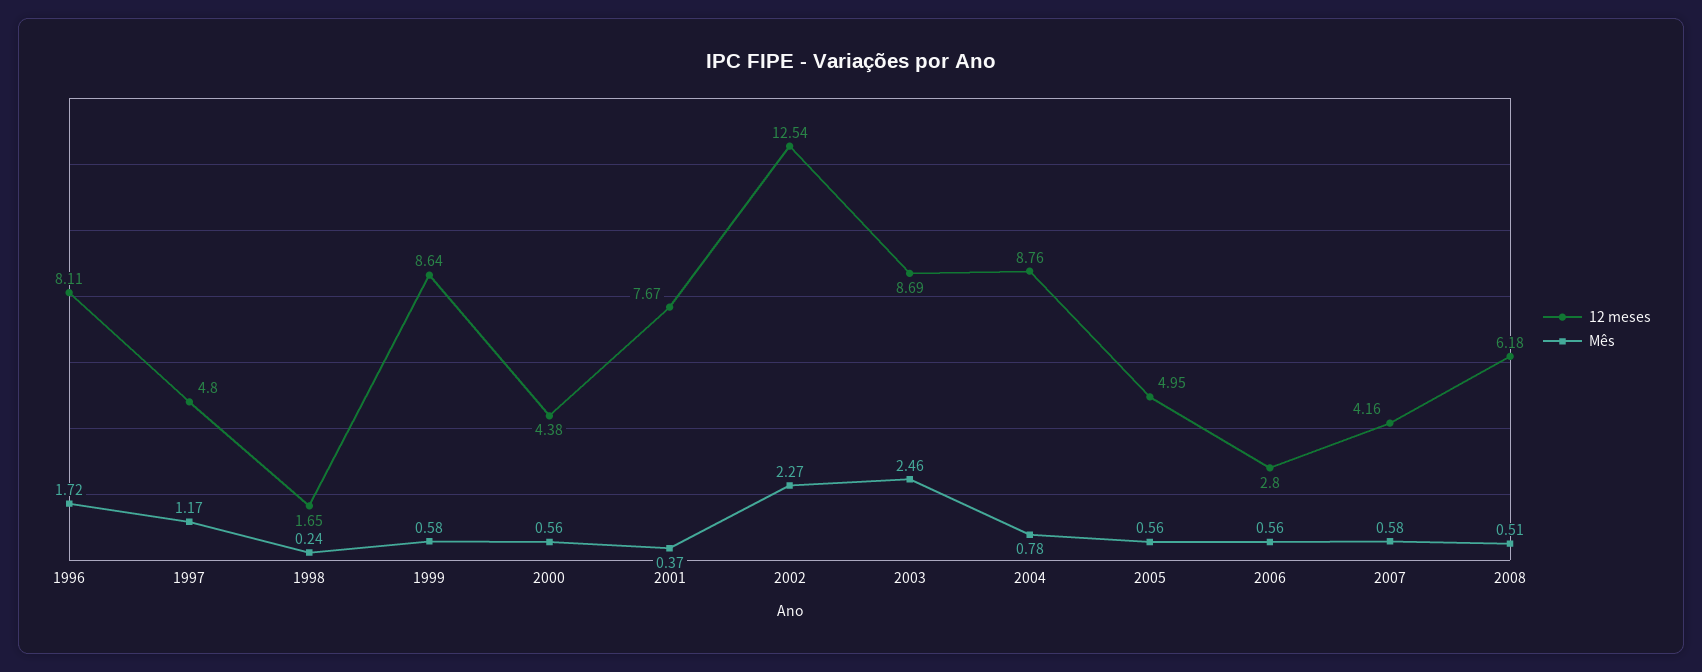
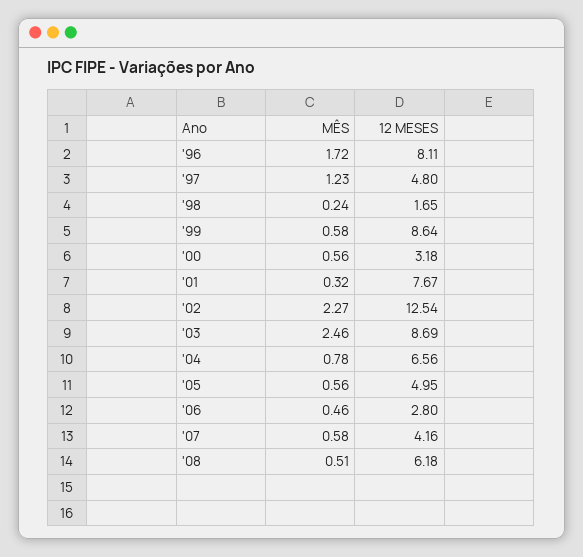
Mês, 1997: 1.17 -> 1.23
12 meses, 2000: 4.38 -> 3.18
Mês, 2001: 0.37 -> 0.32
12 meses, 2004: 8.76 -> 6.56
Mês, 2006: 0.56 -> 0.46

